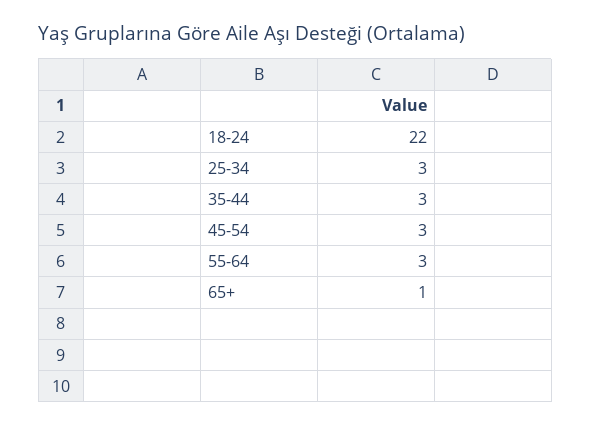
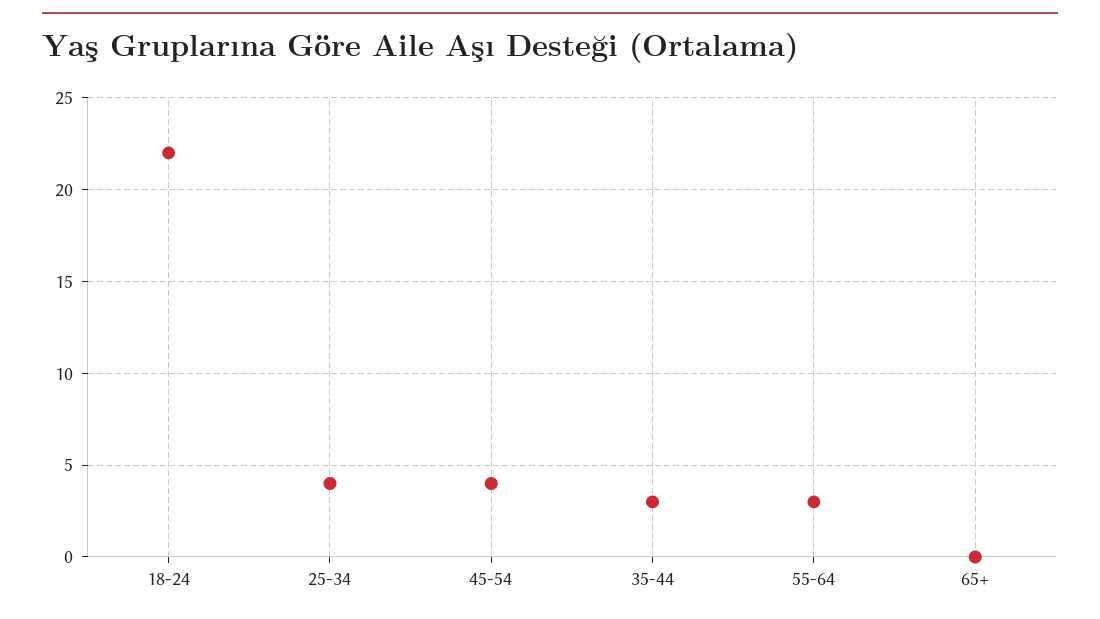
25-34: 3 -> 4
45-54: 3 -> 4
65+: 1 -> 0

